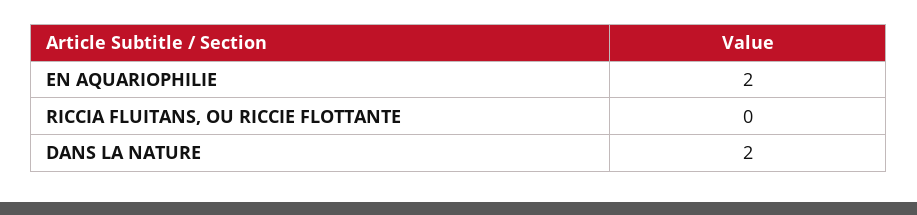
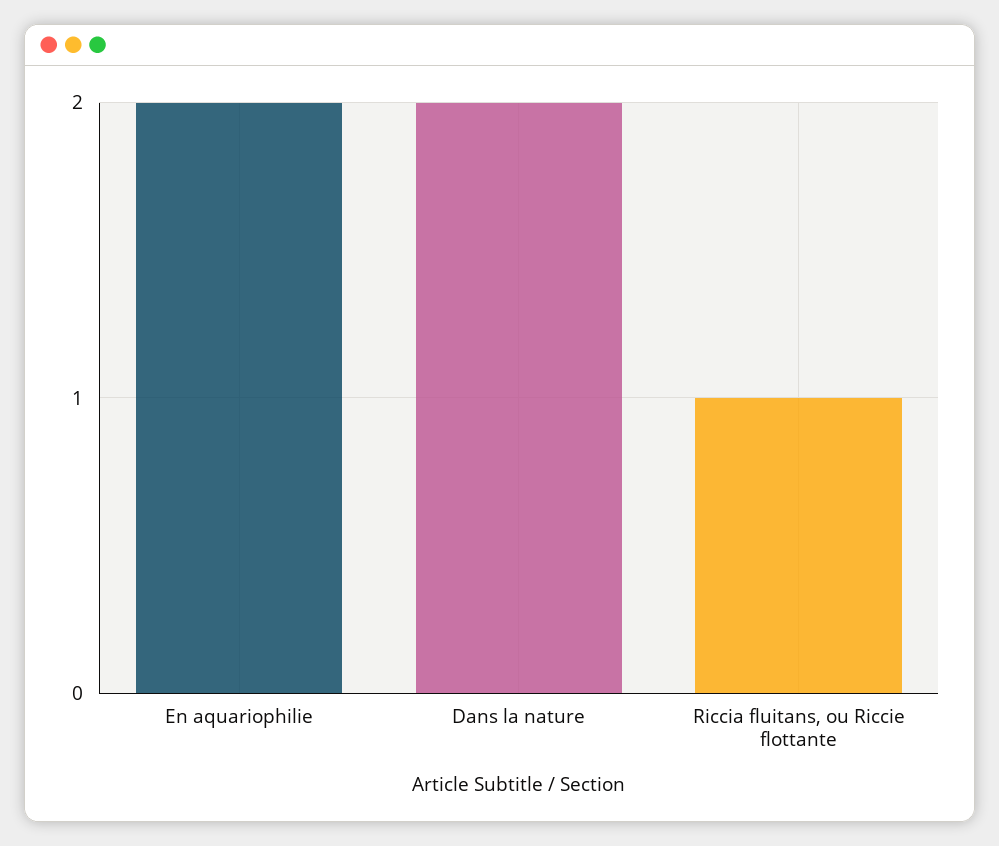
RICCIA FLUITANS, OU RICCIE FLOTTANTE: 0 -> 1

